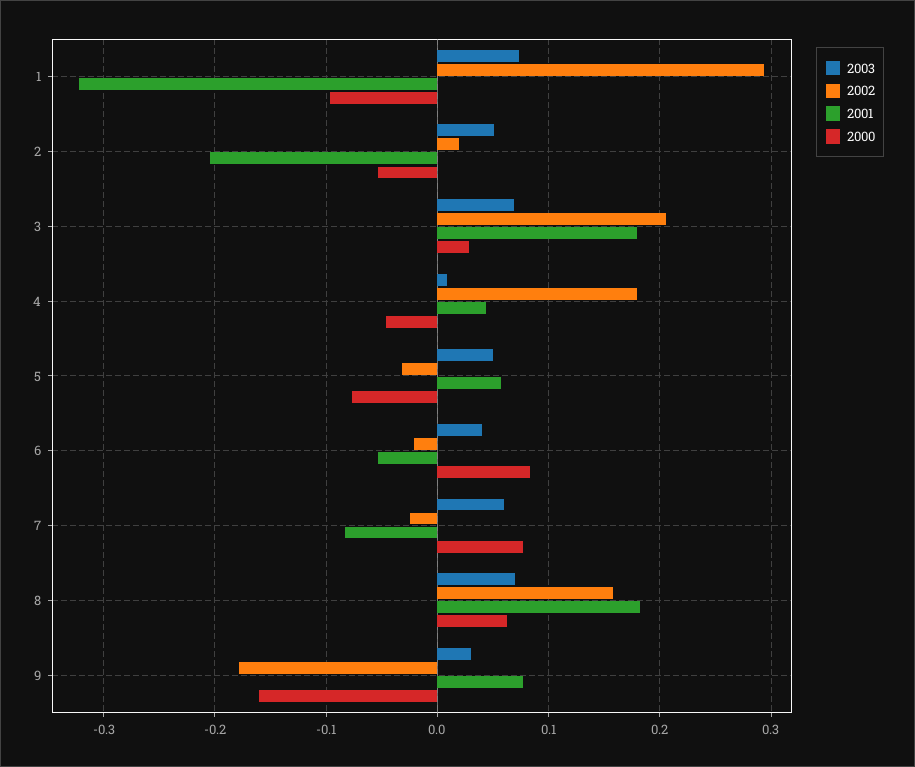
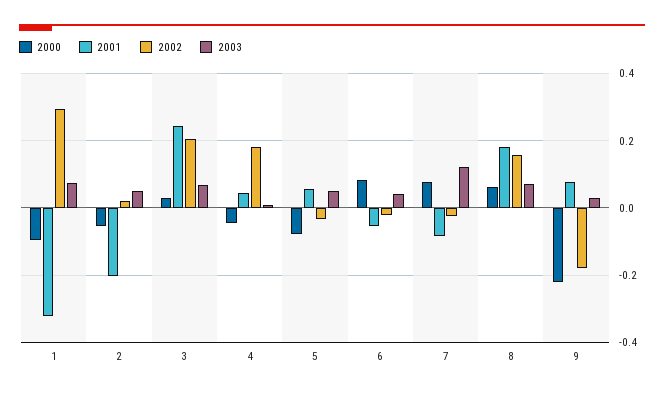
2001, 3: 0.18 -> 0.24
2003, 7: 0.06 -> 0.12
2000, 9: -0.16 -> -0.22

